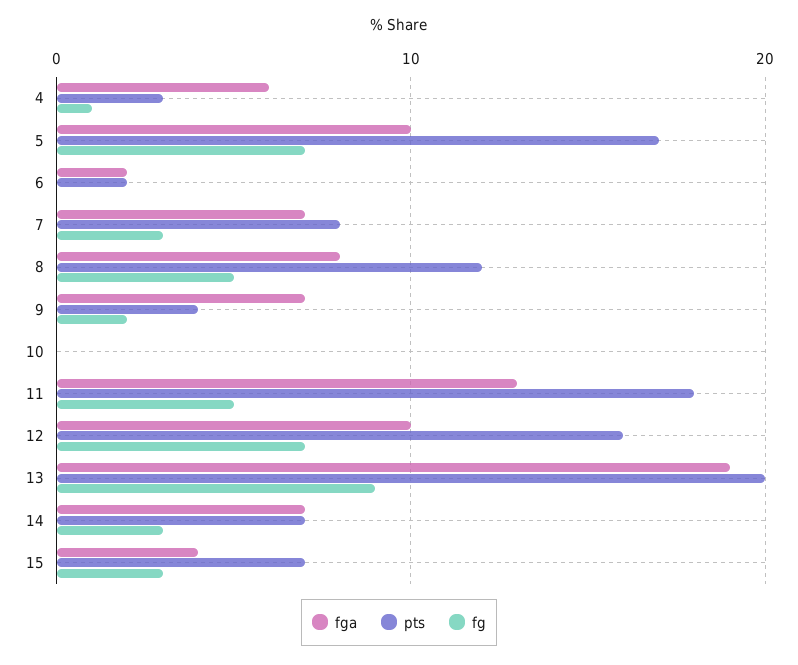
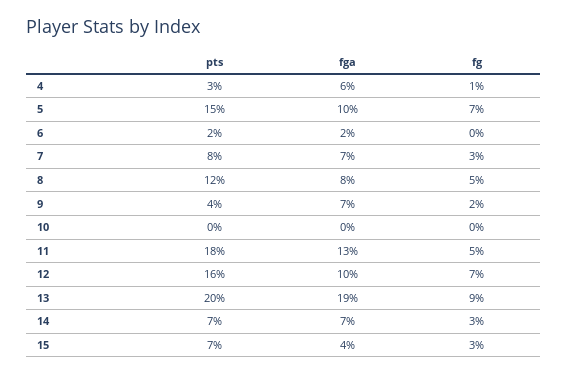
pts, 5: 17 -> 15

